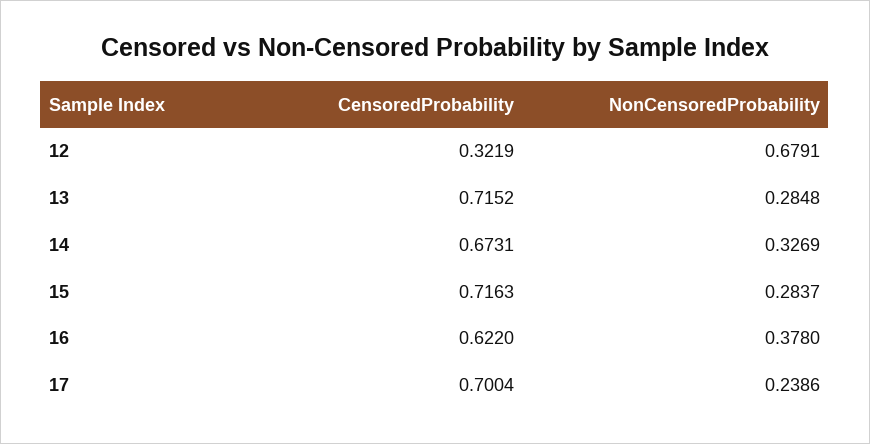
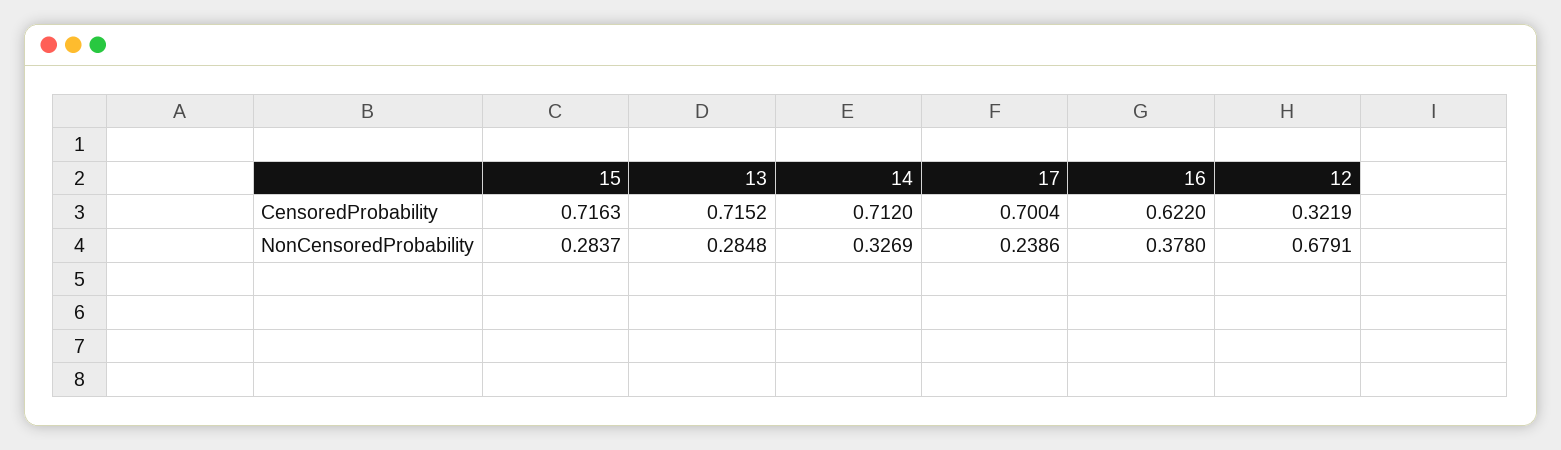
CensoredProbability, 14: 0.6731 -> 0.712

